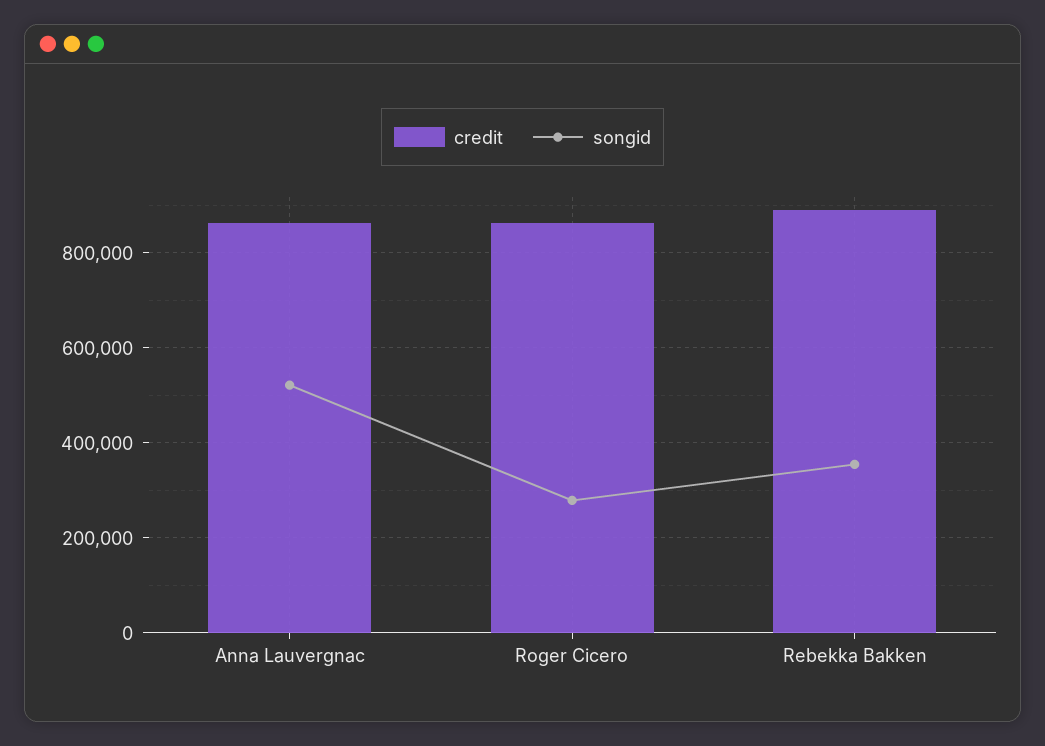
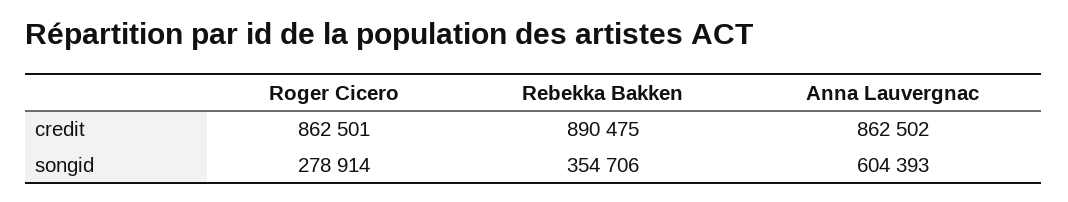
songid, Anna Lauvergnac: 520000 -> 604393

